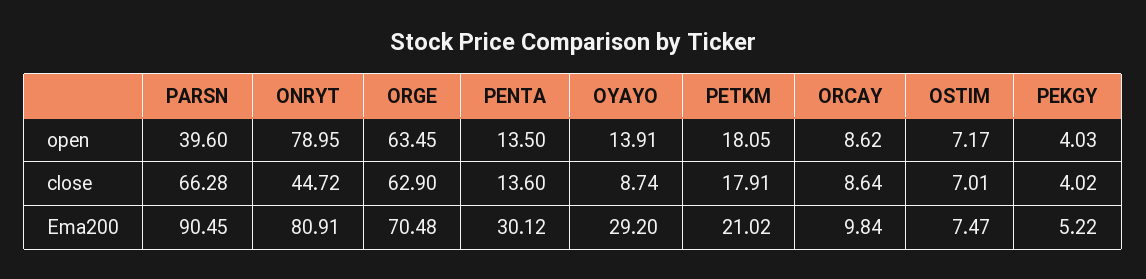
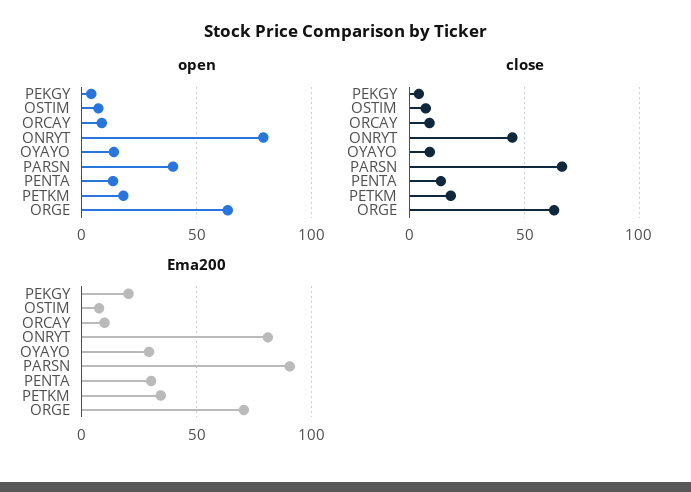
Ema200, PETKM: 21.02 -> 35
Ema200, PEKGY: 5.22 -> 20

